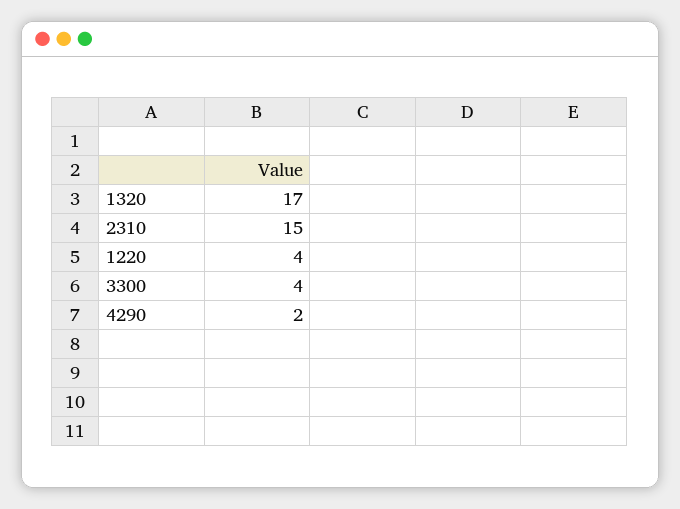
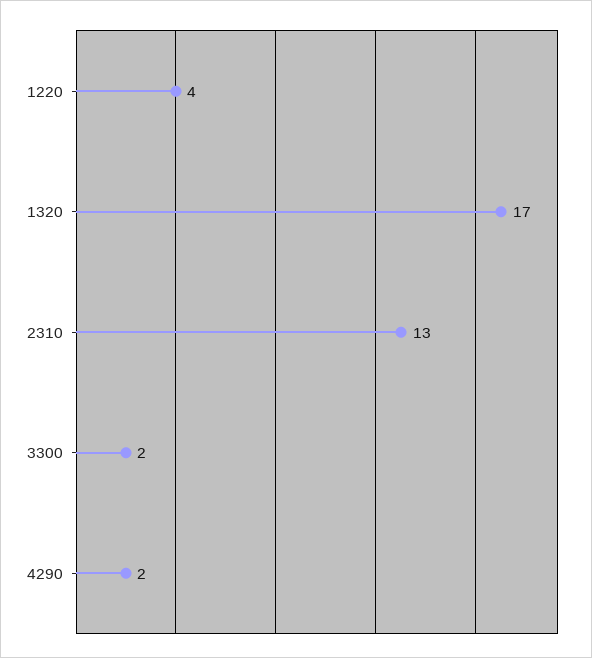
2310: 15 -> 13
3300: 4 -> 2

